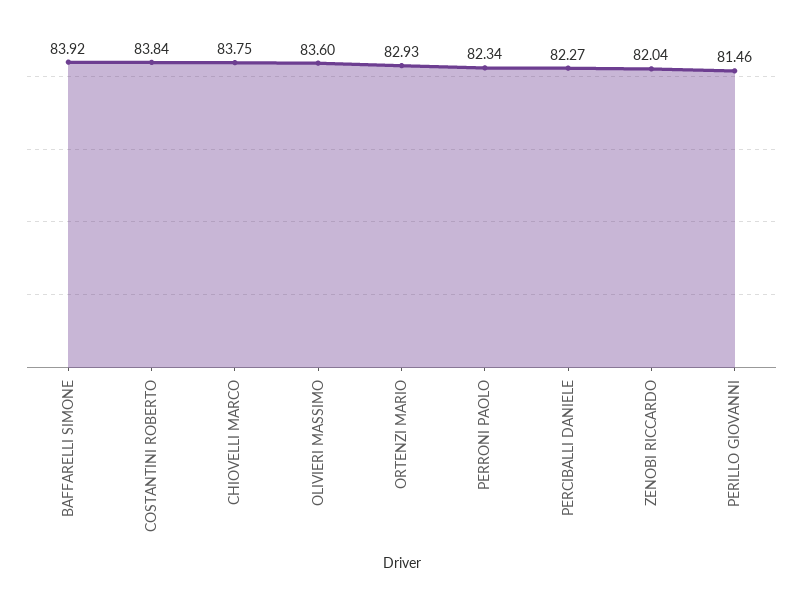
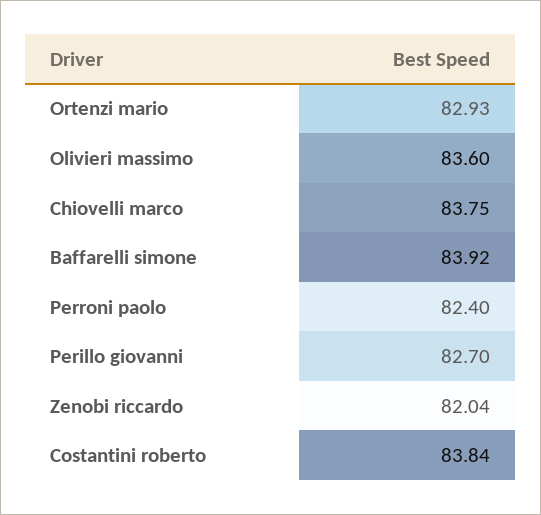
PERRONI PAOLO: 82.34 -> 82.4
PERCIBALLI DANIELE: 82.27 -> none
PERILLO GIOVANNI: 81.46 -> 82.7

